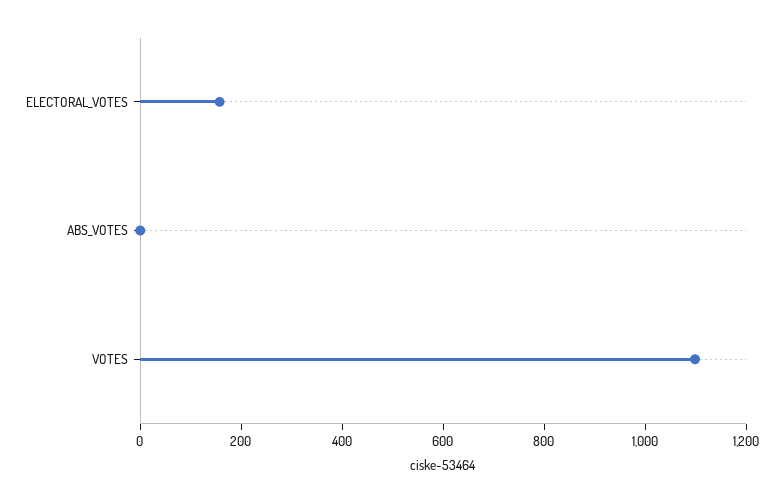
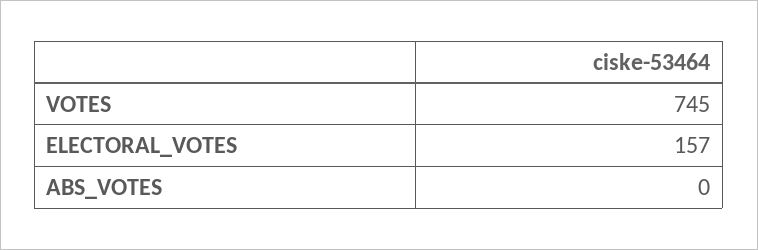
VOTES: 1100 -> 745

